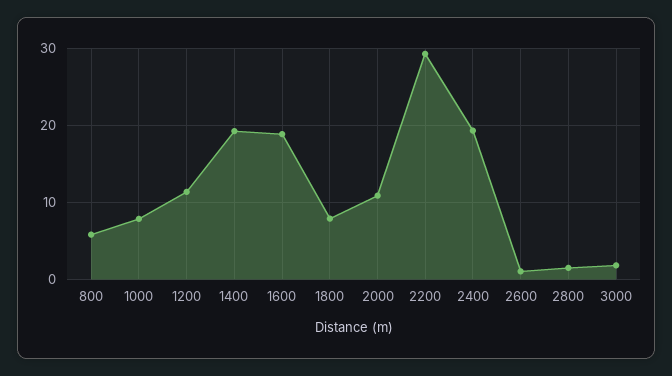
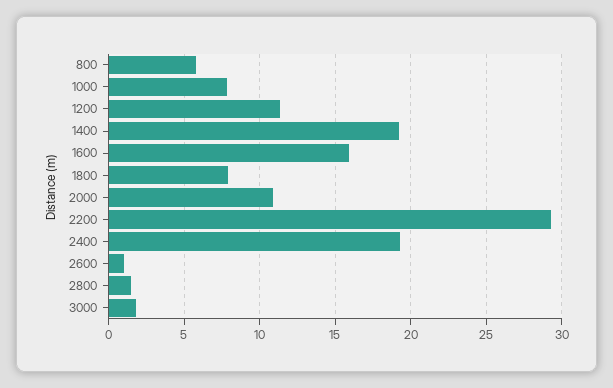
1600: 19 -> 16

